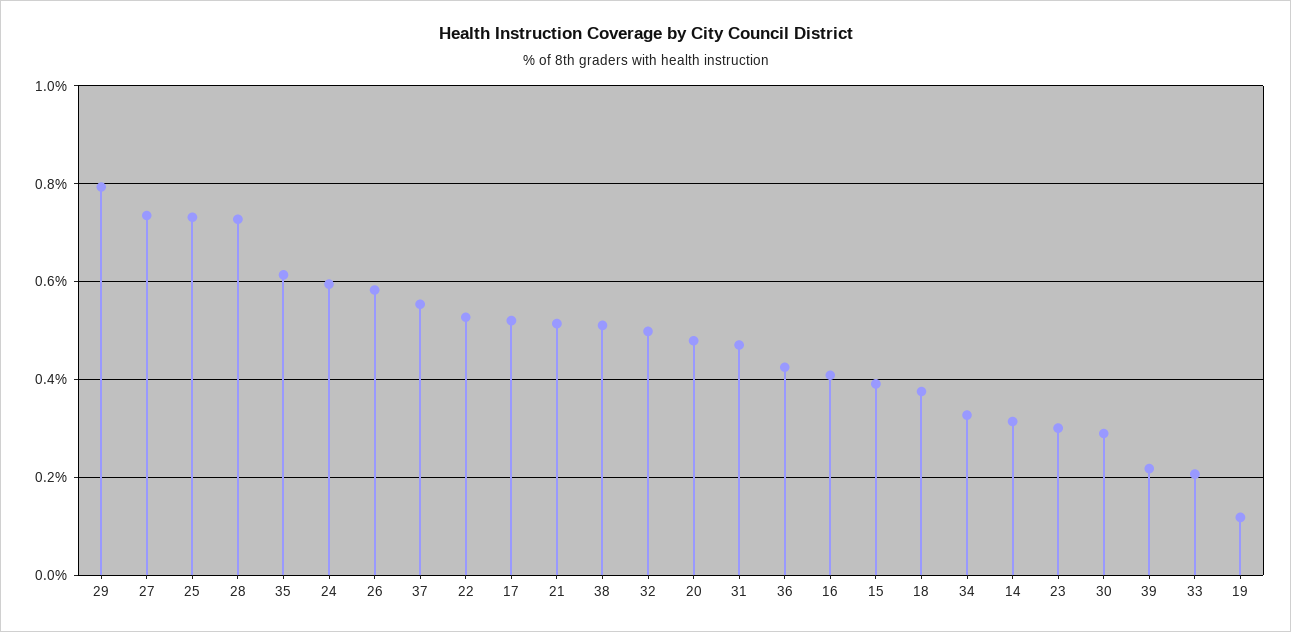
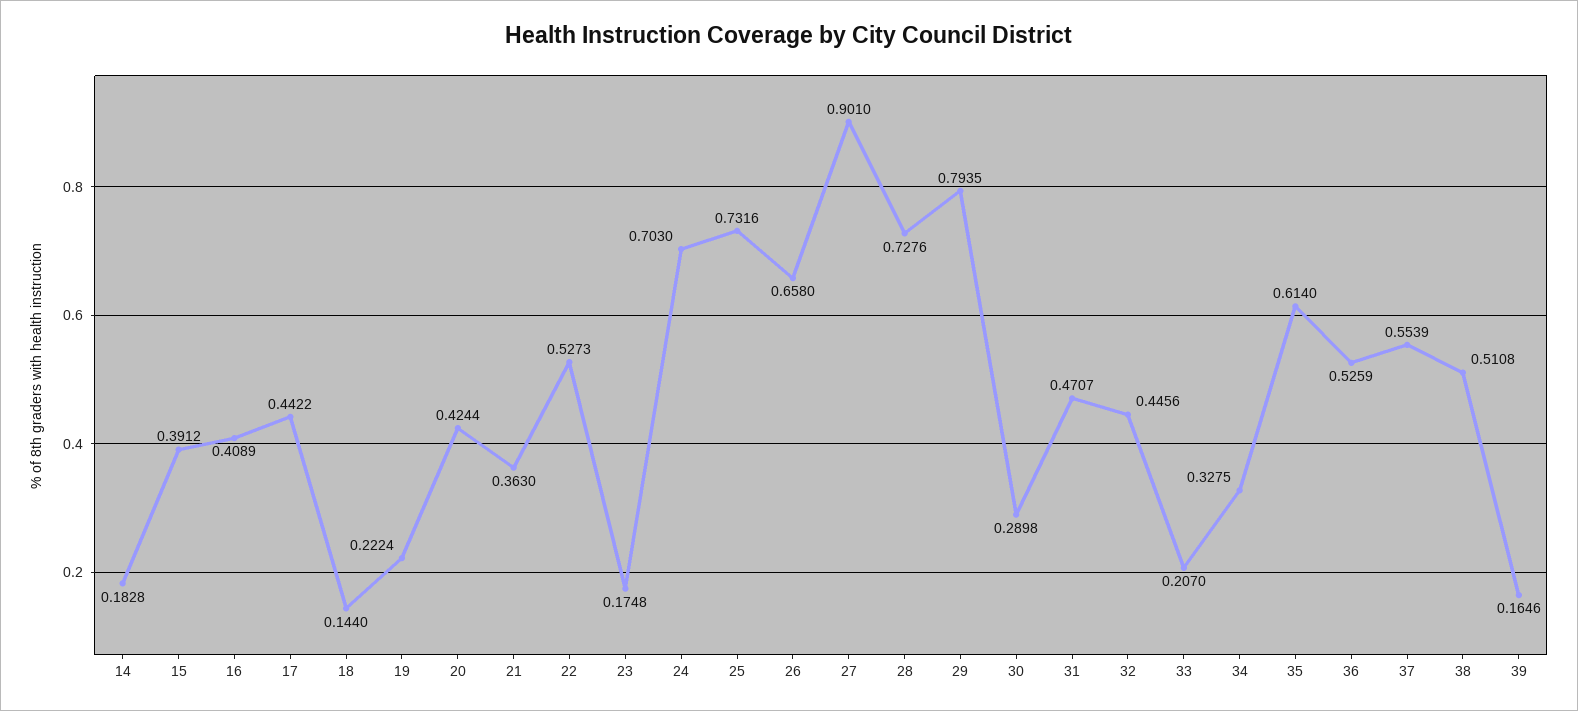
27: 0.74 -> 0.901
24: 0.6 -> 0.703
26: 0.58 -> 0.658
17: 0.52 -> 0.4422
21: 0.52 -> 0.363
32: 0.5 -> 0.4456
20: 0.48 -> 0.4244
36: 0.42 -> 0.5259
18: 0.38 -> 0.144
14: 0.32 -> 0.1828
23: 0.3 -> 0.1748
39: 0.22 -> 0.1646
19: 0.12 -> 0.2224

